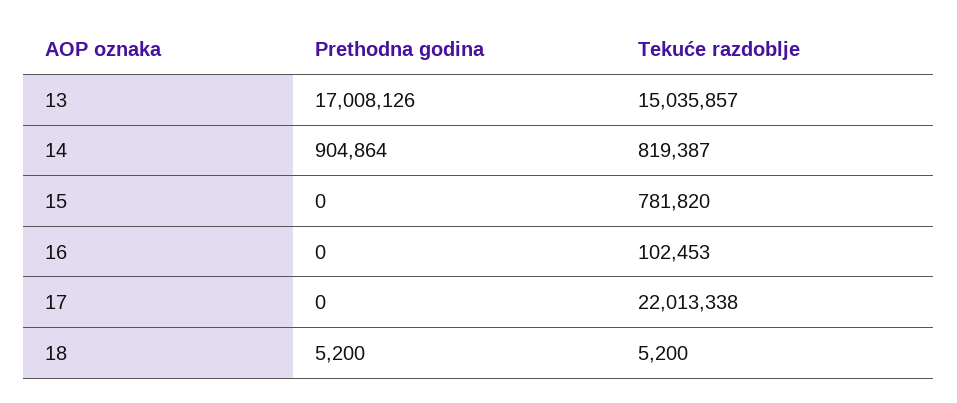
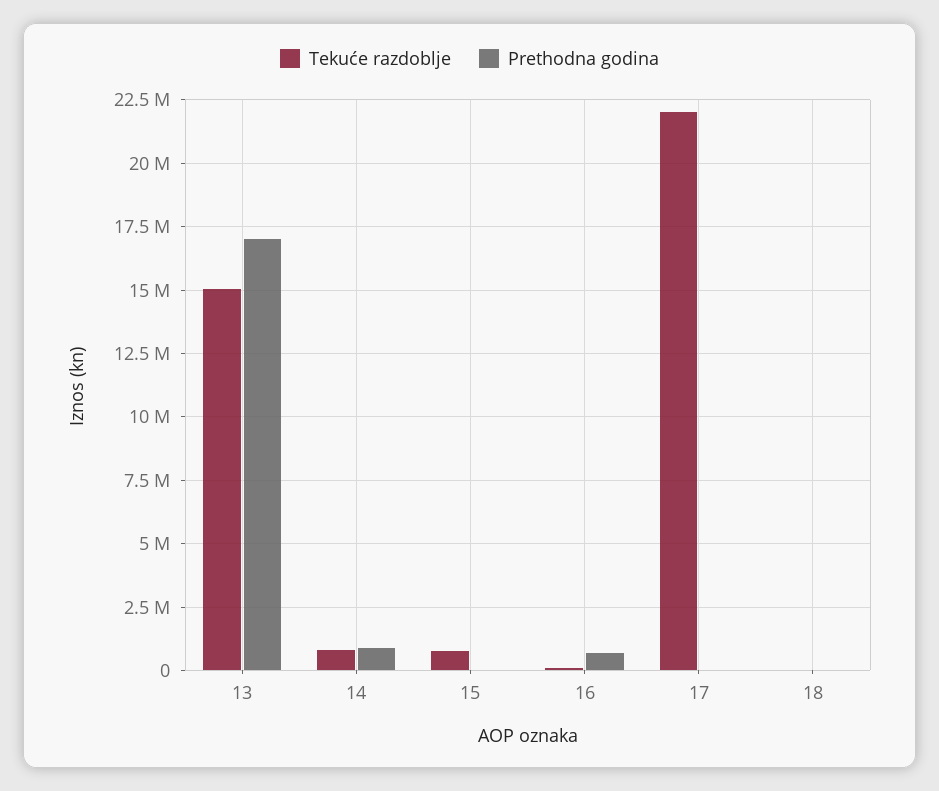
Prethodna godina, 16: 0 -> 750000

